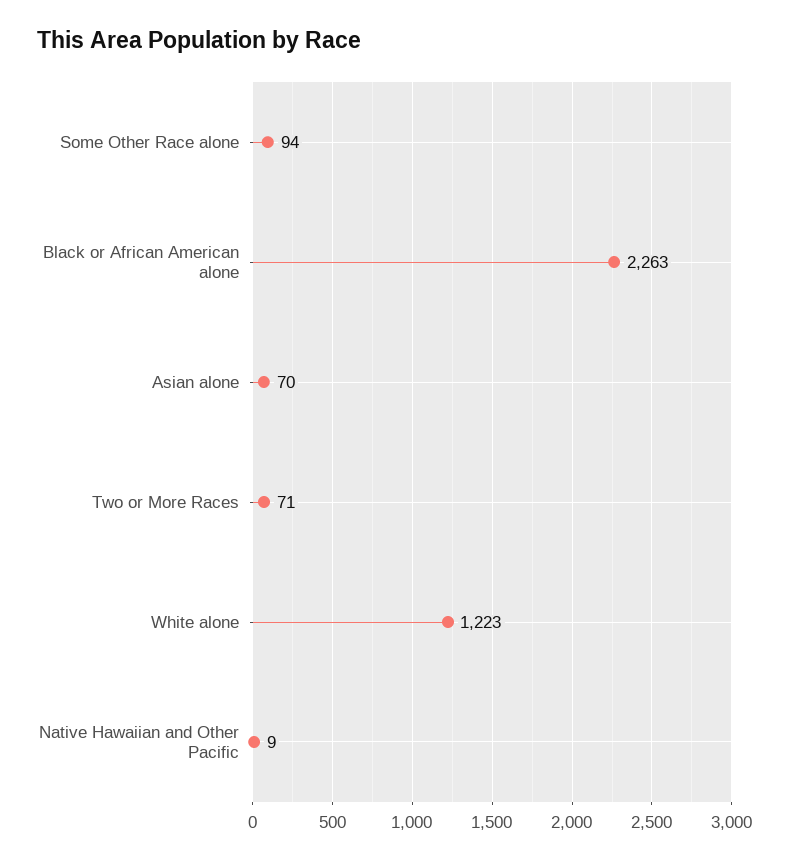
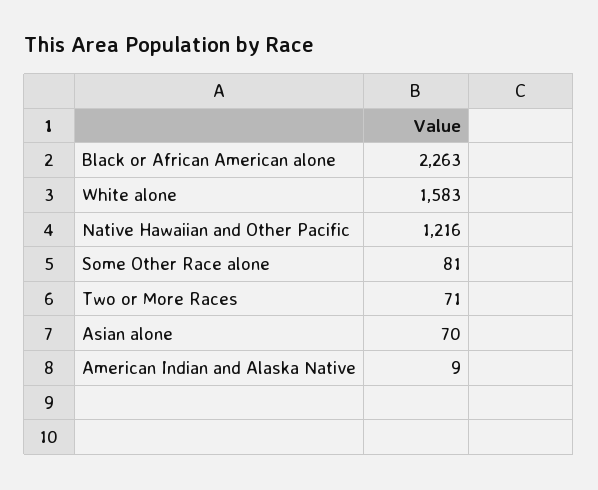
Some Other Race alone: 94 -> 81
White alone: 1223 -> 1583
Native Hawaiian and Other Pacific: 9 -> 1216
American Indian and Alaska Native: none -> 9

